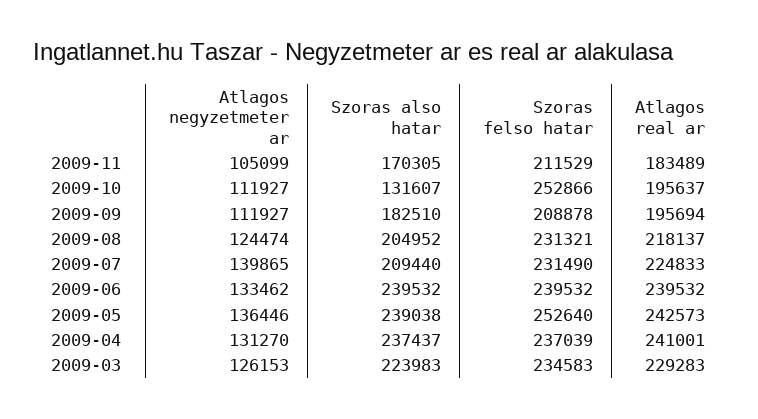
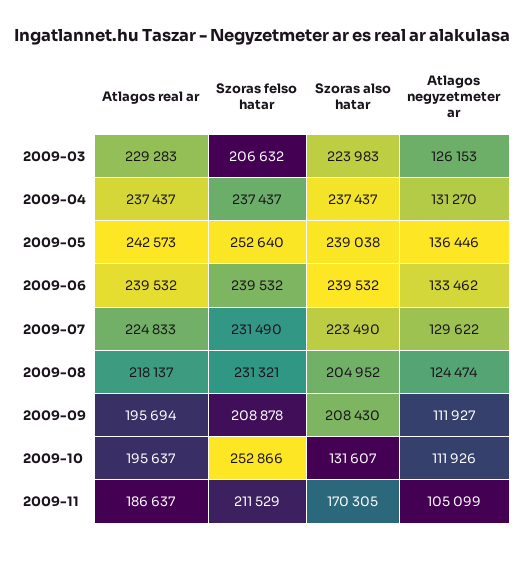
Atlagos real ar, 2009-11: 183489 -> 186637
Atlagos negyzetmeter ar, 2009-10: 111927 -> 111926
Szoras also hatar, 2009-09: 182510 -> 208430
Atlagos negyzetmeter ar, 2009-07: 139865 -> 129622
Szoras also hatar, 2009-07: 209440 -> 223490
Szoras felso hatar, 2009-04: 237039 -> 237437
Atlagos real ar, 2009-04: 241001 -> 237437
Szoras felso hatar, 2009-03: 234583 -> 206632

